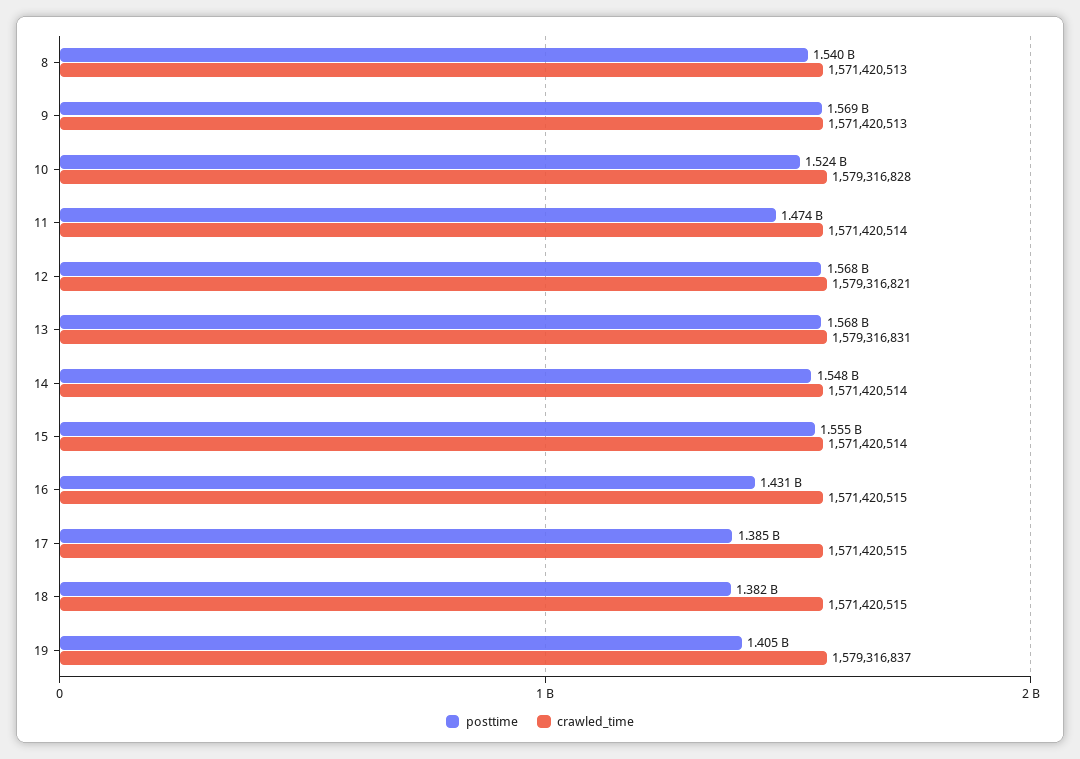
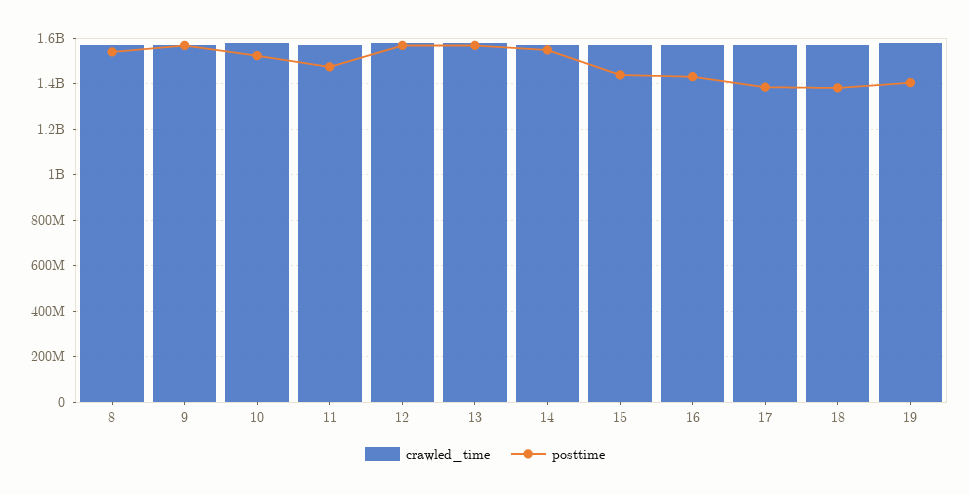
posttime, 15: 1555000000 -> 1450000000

